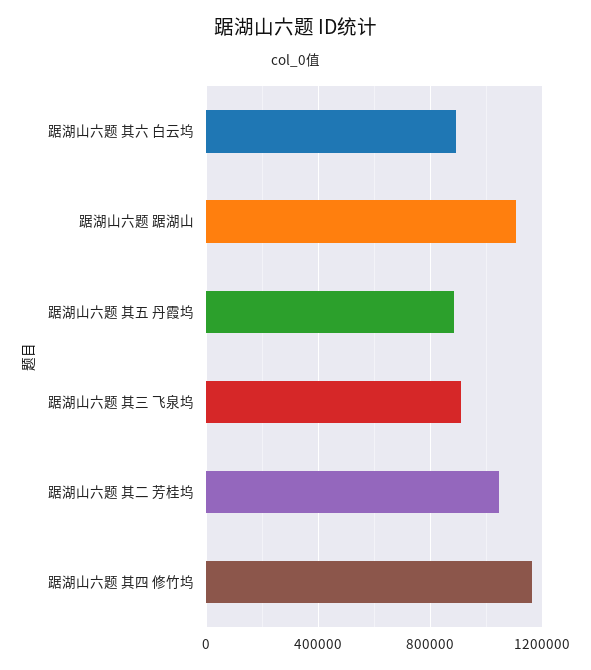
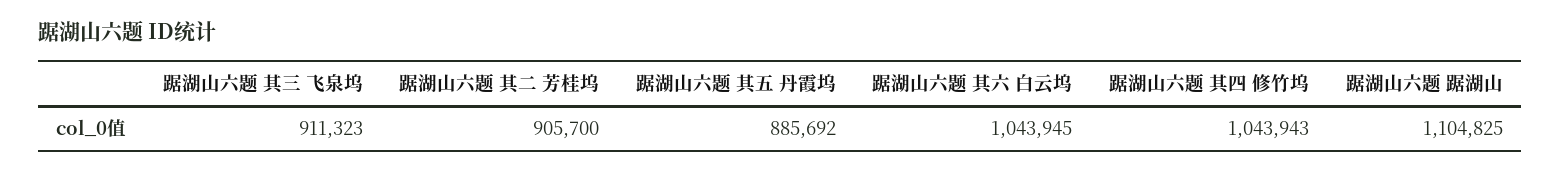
踞湖山六题 其六 白云坞: 900000 -> 1043945
踞湖山六题 其二 芳桂坞: 1050000 -> 905700
踞湖山六题 其四 修竹坞: 1150000 -> 1043943

